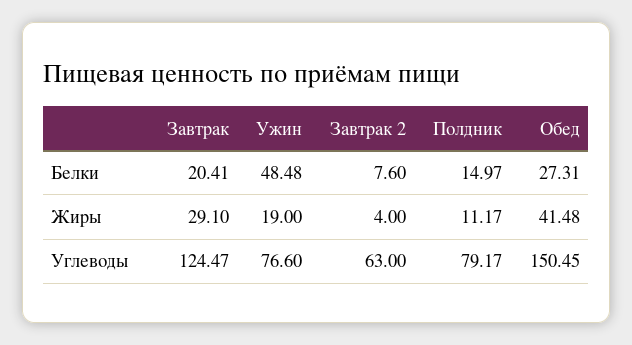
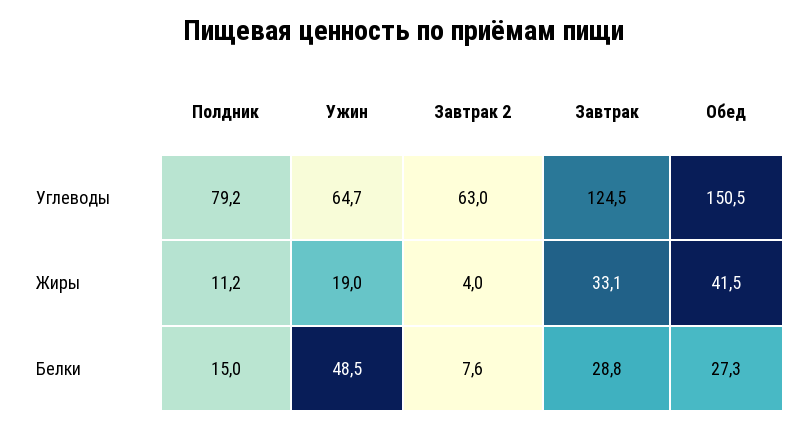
Завтрак, Белки: 20.41 -> 28.8
Завтрак, Жиры: 29.1 -> 33.1
Ужин, Углеводы: 76.6 -> 64.7

